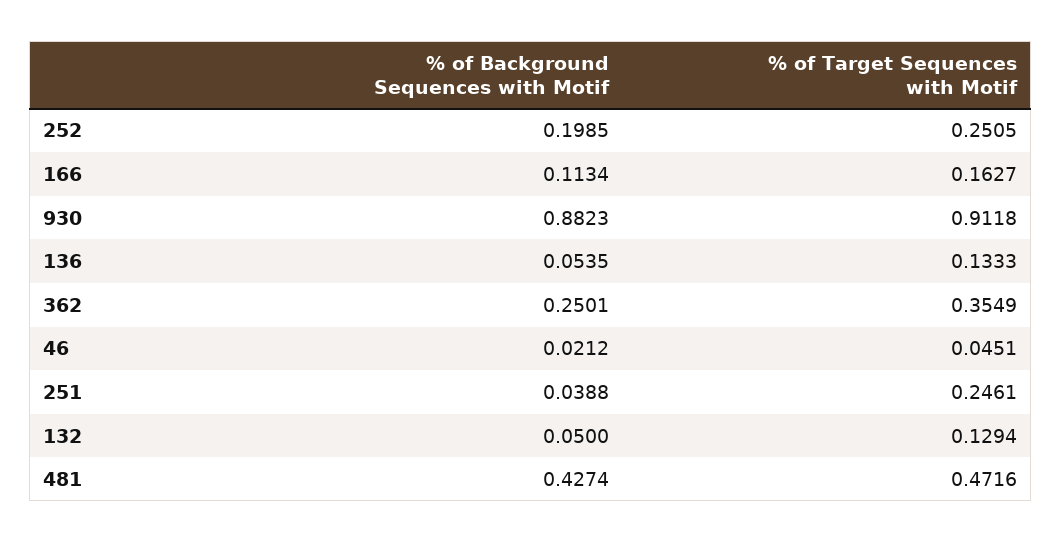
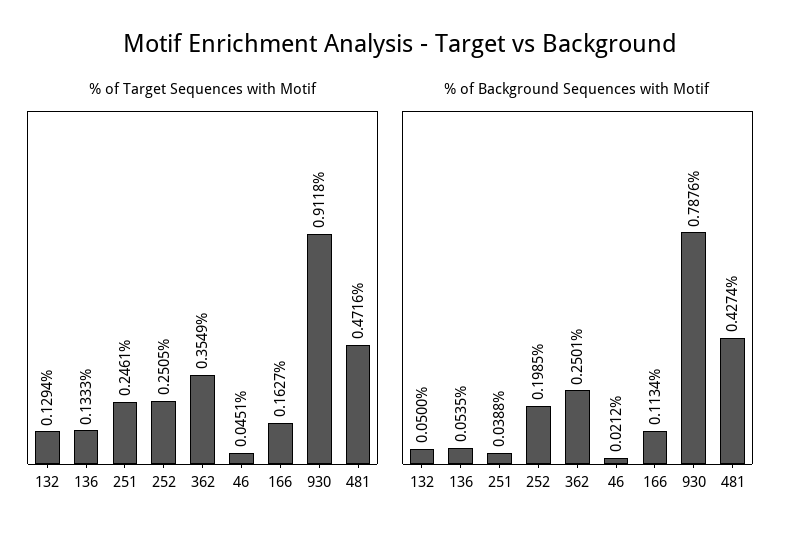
% of Background Sequences with Motif, 930: 0.8823 -> 0.7876

